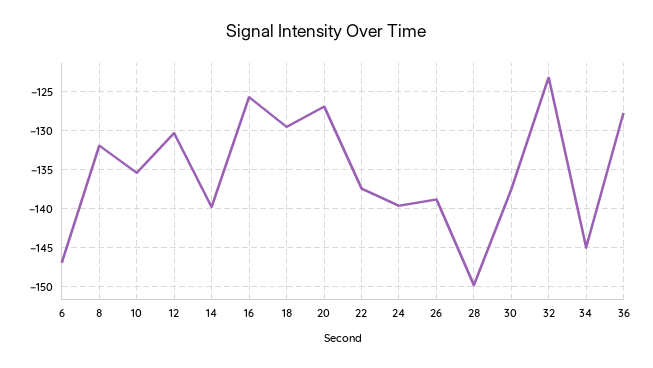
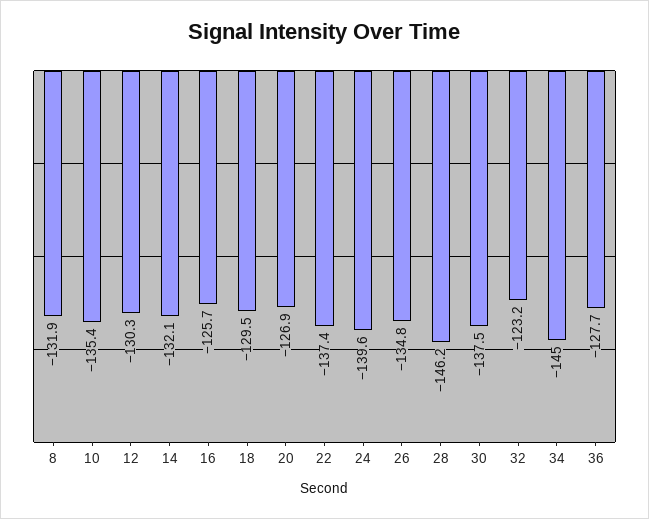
6: -147 -> none
14: -140 -> -132.1
26: -139 -> -134.8
28: -150 -> -146.2

